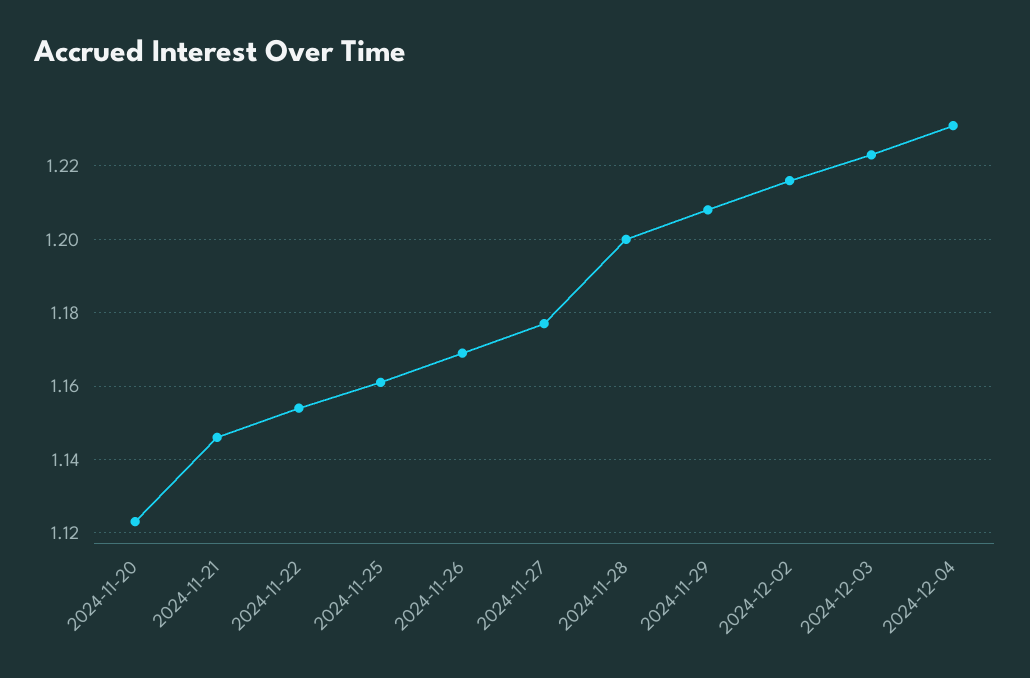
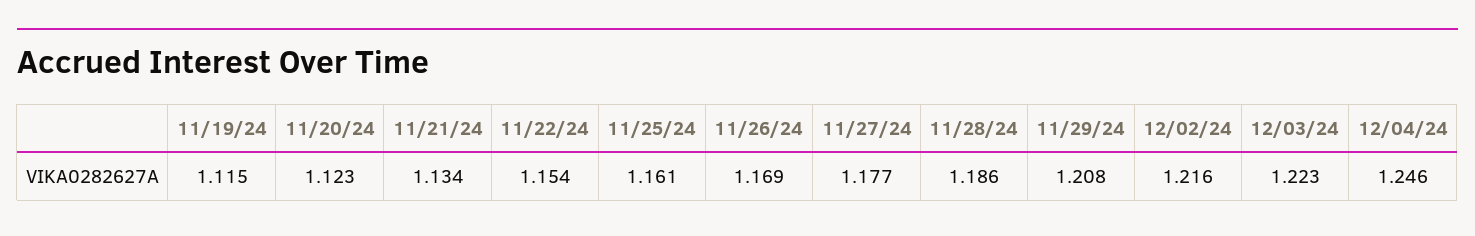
2024-11-21: 1.145 -> 1.134
2024-11-28: 1.2 -> 1.186
2024-12-04: 1.23 -> 1.246
11/19/24: none -> 1.115

